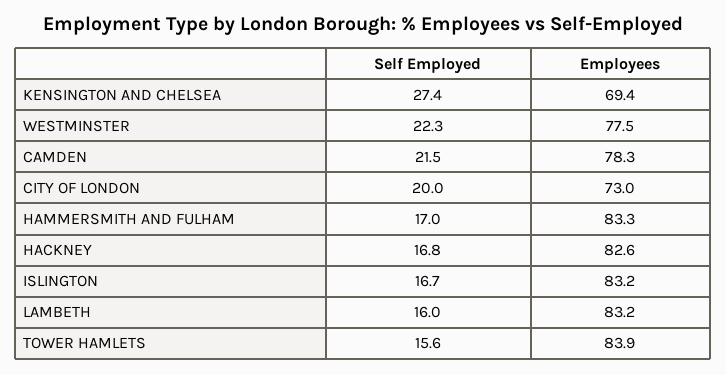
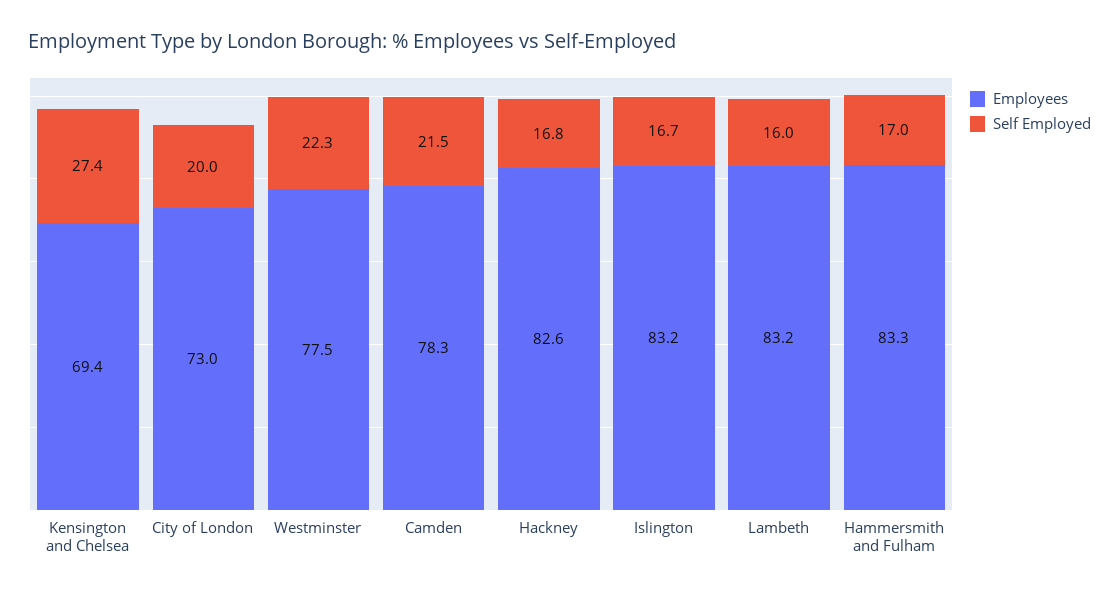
Self Employed, TOWER HAMLETS: 15.6 -> none
Employees, TOWER HAMLETS: 83.9 -> none

